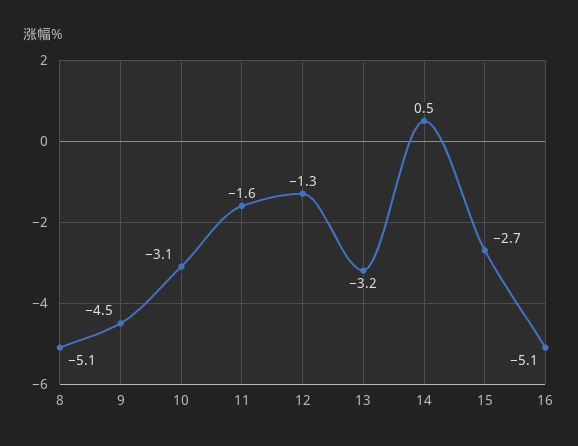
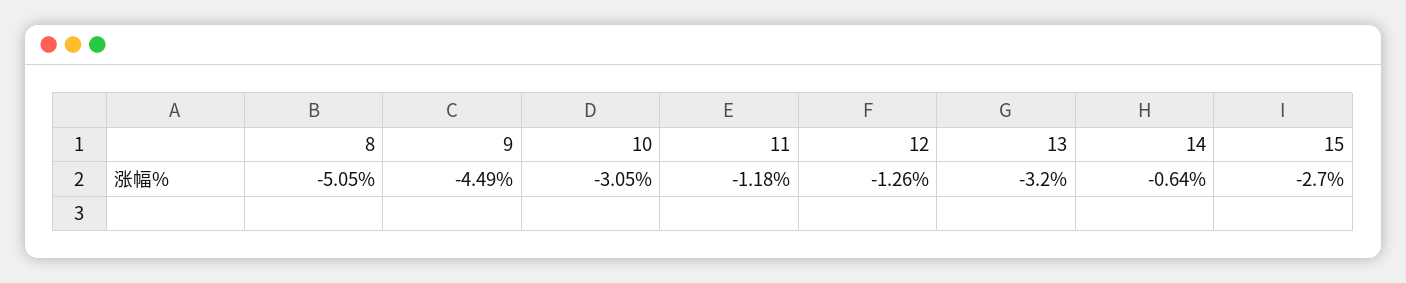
11: -1.6 -> -1.18
14: 0.5 -> -0.64
16: -5.1 -> none

